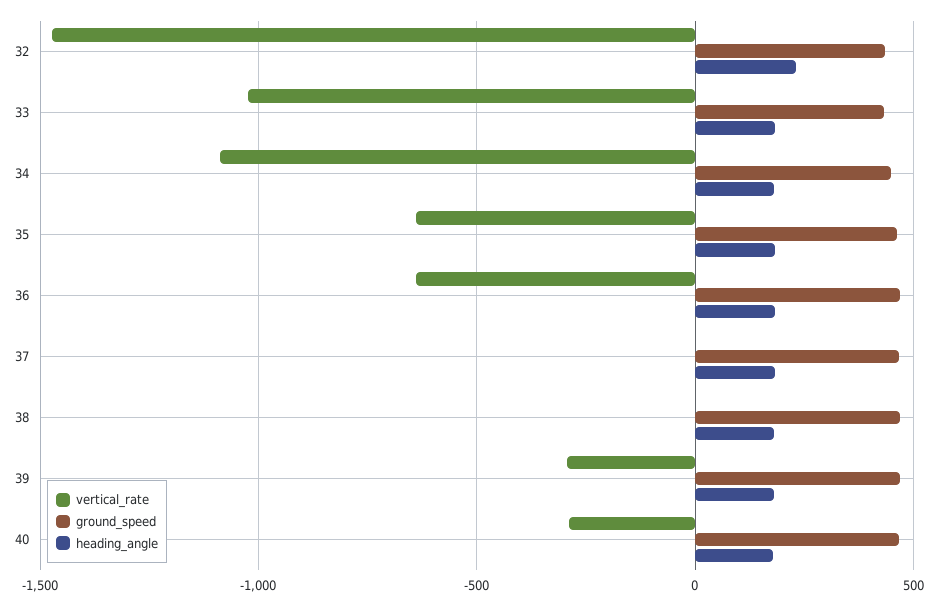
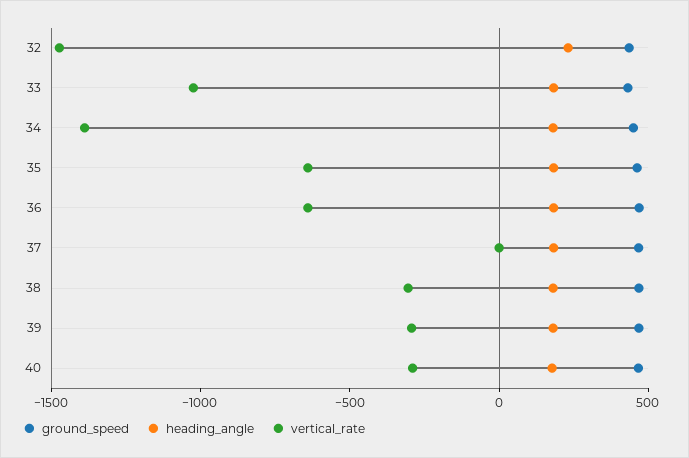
vertical_rate, 34: -1100 -> -1400
vertical_rate, 38: 0 -> -300

